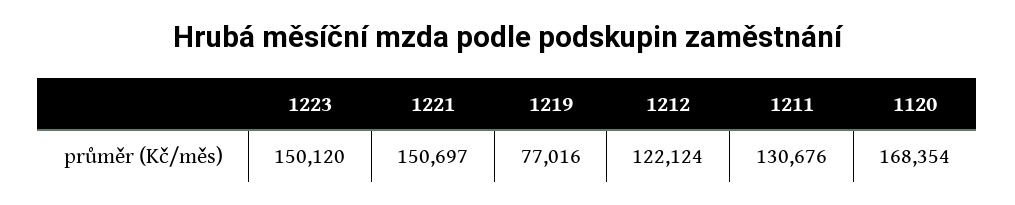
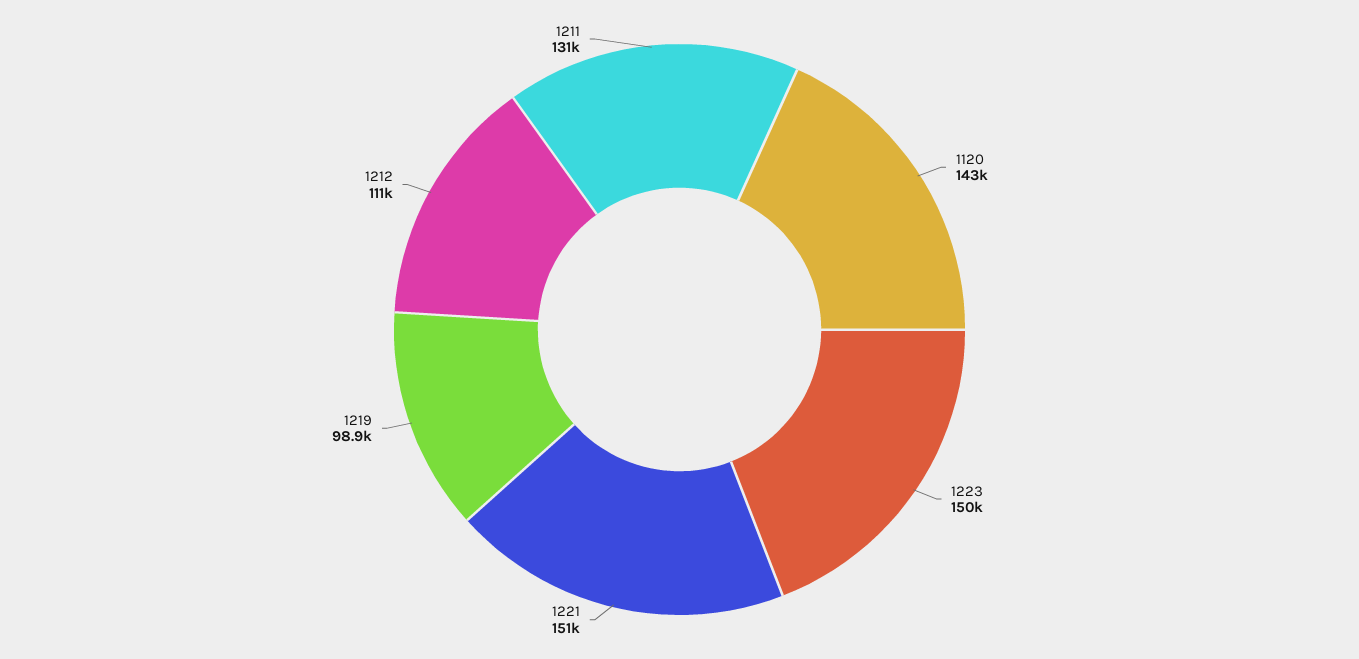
1219: 77016 -> 98900
1212: 122124 -> 111000
1120: 168354 -> 143000

